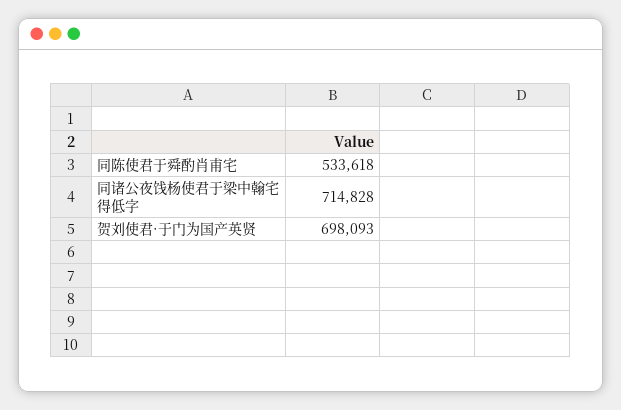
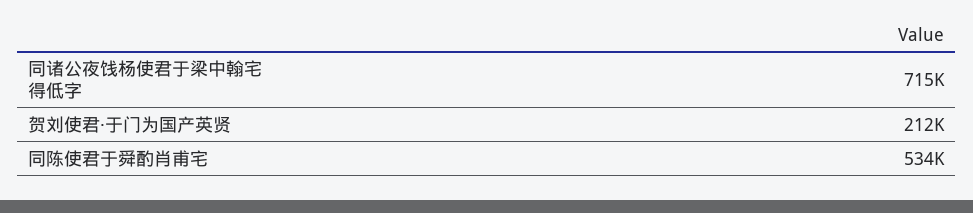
贺刘使君·于门为国产英贤: 698093 -> 212000

